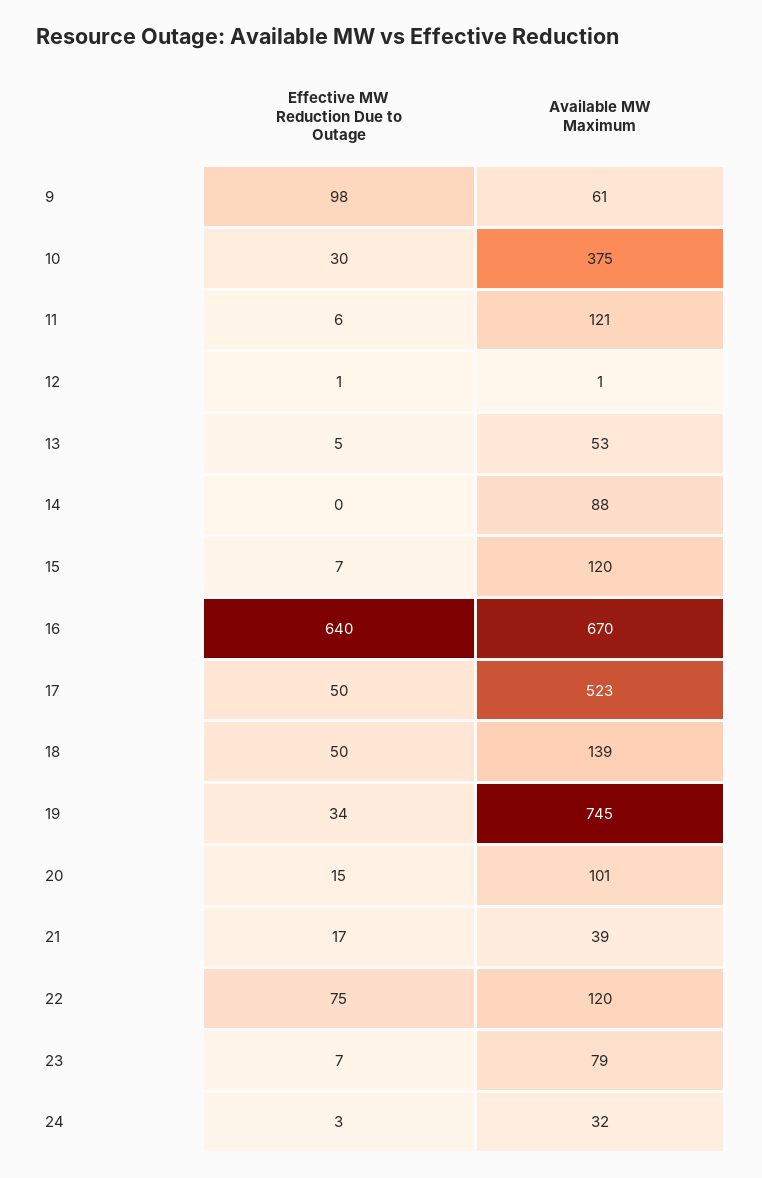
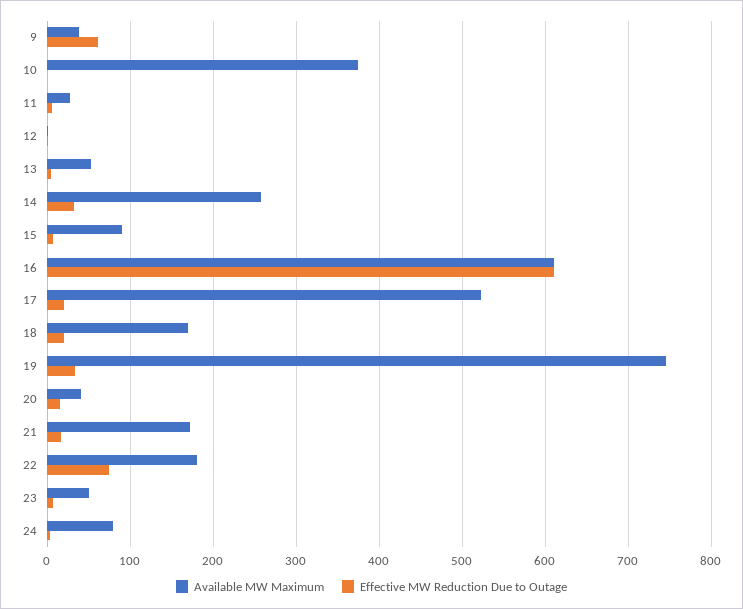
Effective MW Reduction Due to Outage, 9: 98 -> 60
Available MW Maximum, 9: 61 -> 40
Effective MW Reduction Due to Outage, 10: 30 -> 0
Available MW Maximum, 11: 121 -> 30
Effective MW Reduction Due to Outage, 14: 0 -> 30
Available MW Maximum, 14: 88 -> 260
Available MW Maximum, 15: 120 -> 90
Effective MW Reduction Due to Outage, 16: 640 -> 610
Available MW Maximum, 16: 670 -> 610
Effective MW Reduction Due to Outage, 17: 50 -> 20
Effective MW Reduction Due to Outage, 18: 50 -> 20
Available MW Maximum, 18: 139 -> 170
Available MW Maximum, 20: 101 -> 40
Available MW Maximum, 21: 39 -> 170
Available MW Maximum, 22: 120 -> 180
Available MW Maximum, 23: 79 -> 50
Available MW Maximum, 24: 32 -> 80

